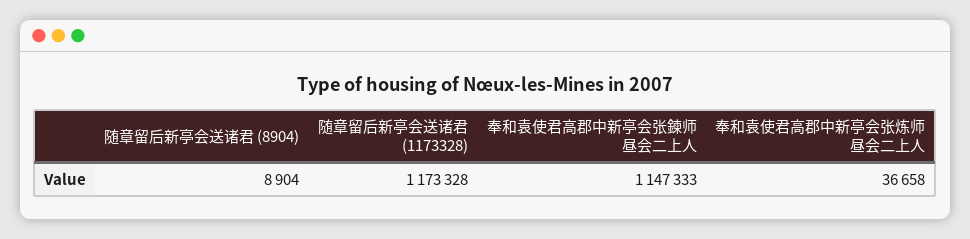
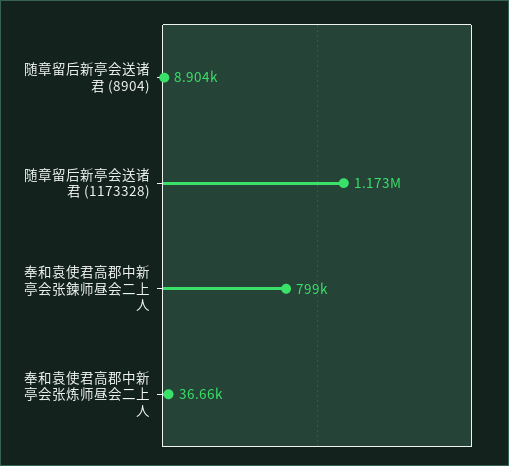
奉和袁使君高郡中新亭会张鍊师昼会二上人: 1147333 -> 799000

